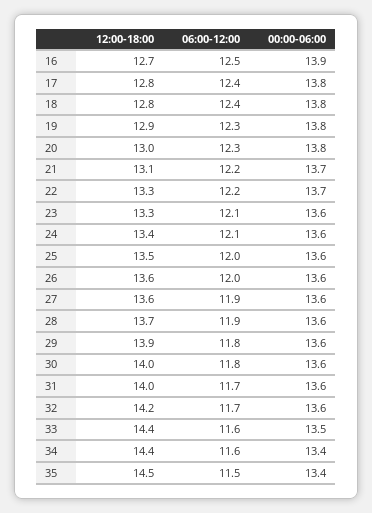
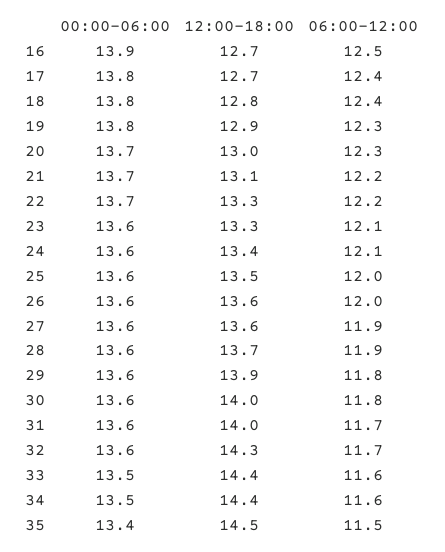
12:00-18:00, 17: 12.8 -> 12.7
00:00-06:00, 20: 13.8 -> 13.7
12:00-18:00, 32: 14.2 -> 14.3
00:00-06:00, 34: 13.4 -> 13.5

